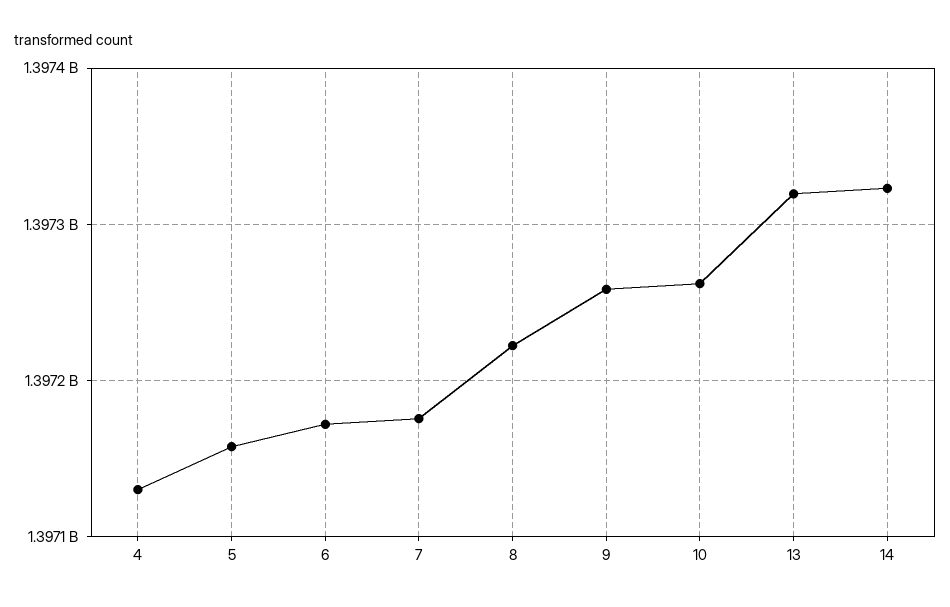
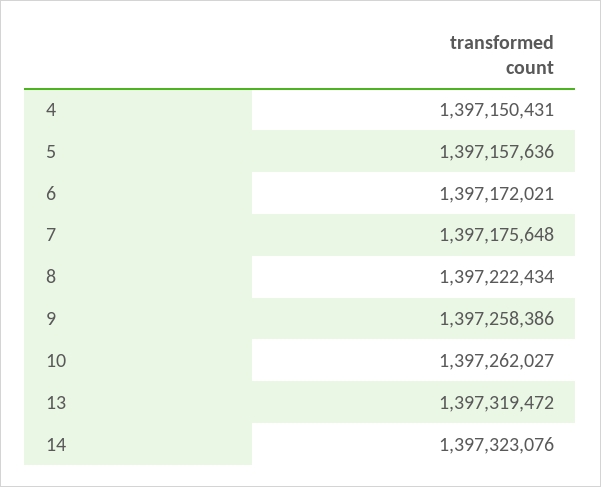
4: 1397130000 -> 1397150431

